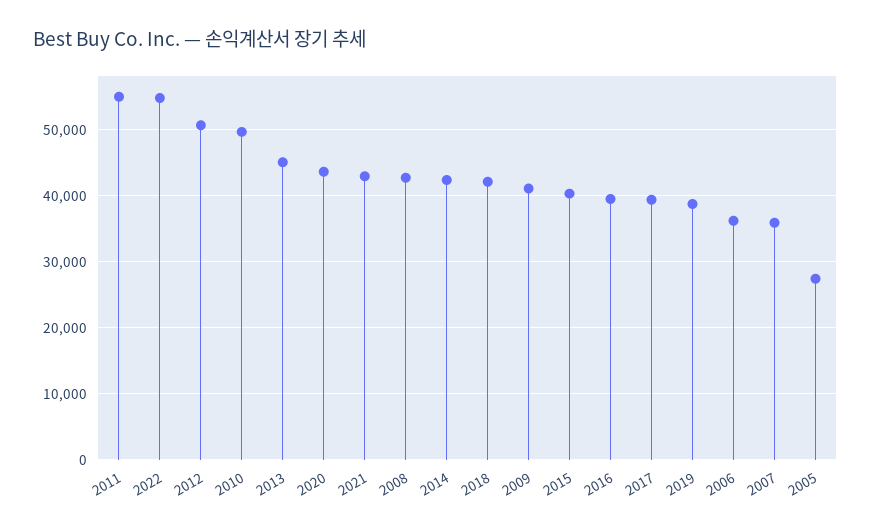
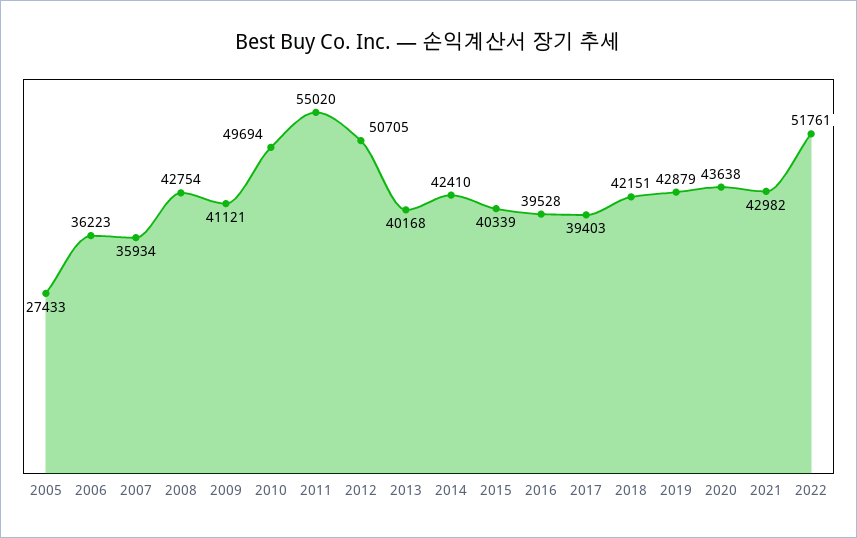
2022: 55000 -> 51761
2013: 45000 -> 40168
2019: 39000 -> 42879

